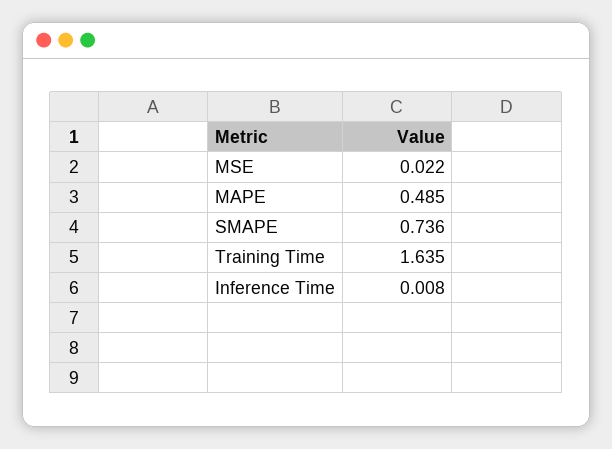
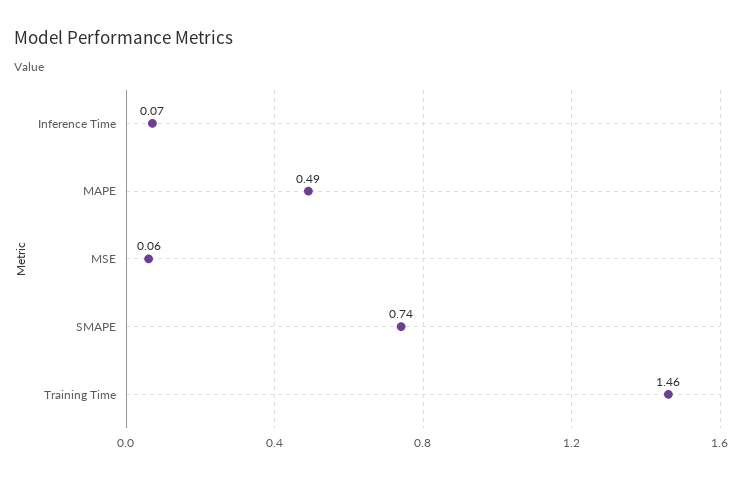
MSE: 0.022 -> 0.06
Training Time: 1.635 -> 1.46
Inference Time: 0.008 -> 0.07

